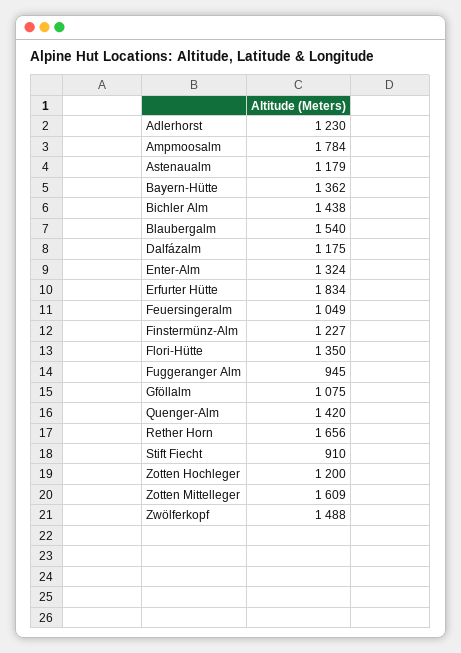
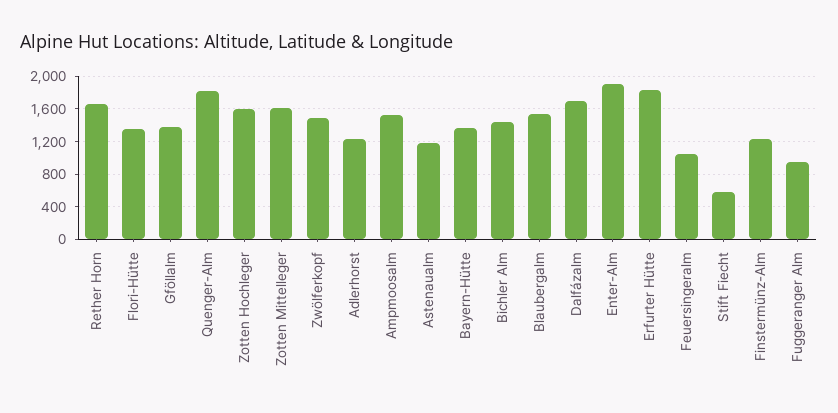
Ampmoosalm: 1784 -> 1500
Dalfázalm: 1175 -> 1700
Enter-Alm: 1324 -> 1900
Gföllalm: 1075 -> 1400
Quenger-Alm: 1420 -> 1800
Stift Fiecht: 910 -> 600
Zotten Hochleger: 1200 -> 1600

